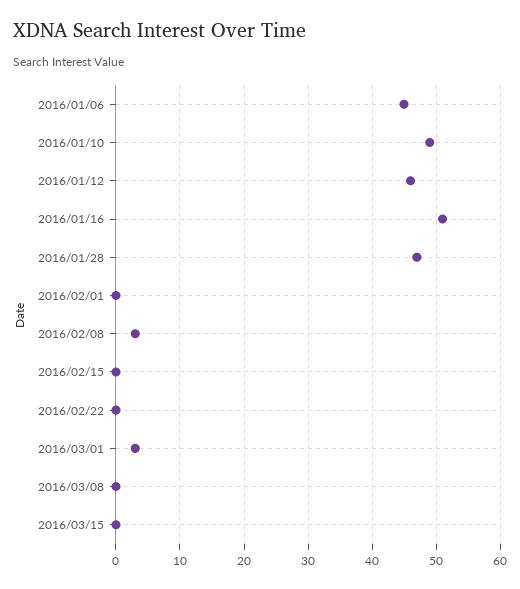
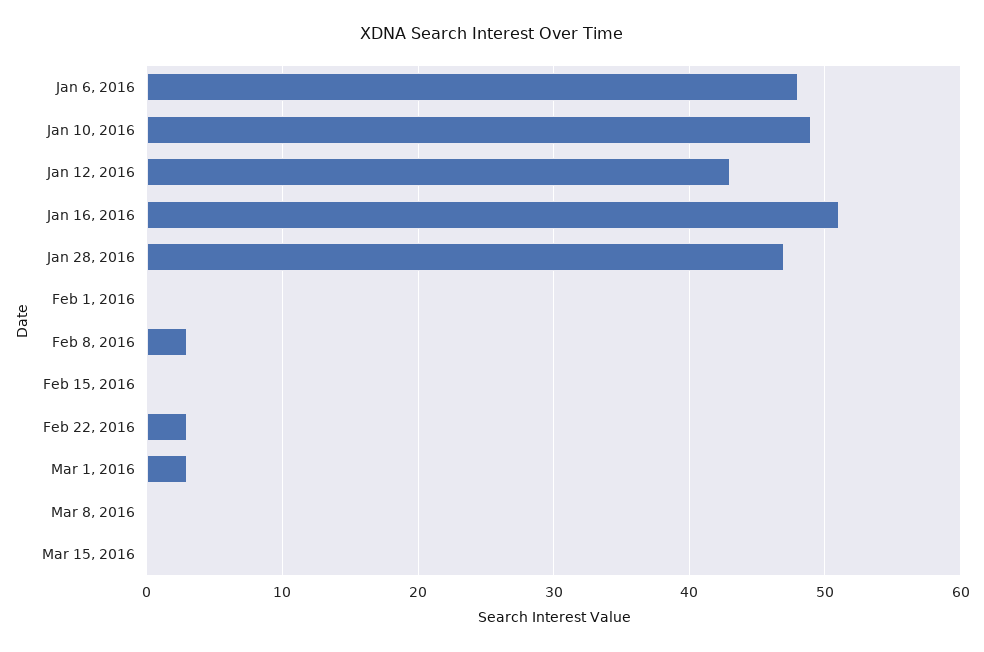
2016/01/06: 45 -> 48
2016/01/12: 46 -> 43
2016/02/22: 0 -> 3

